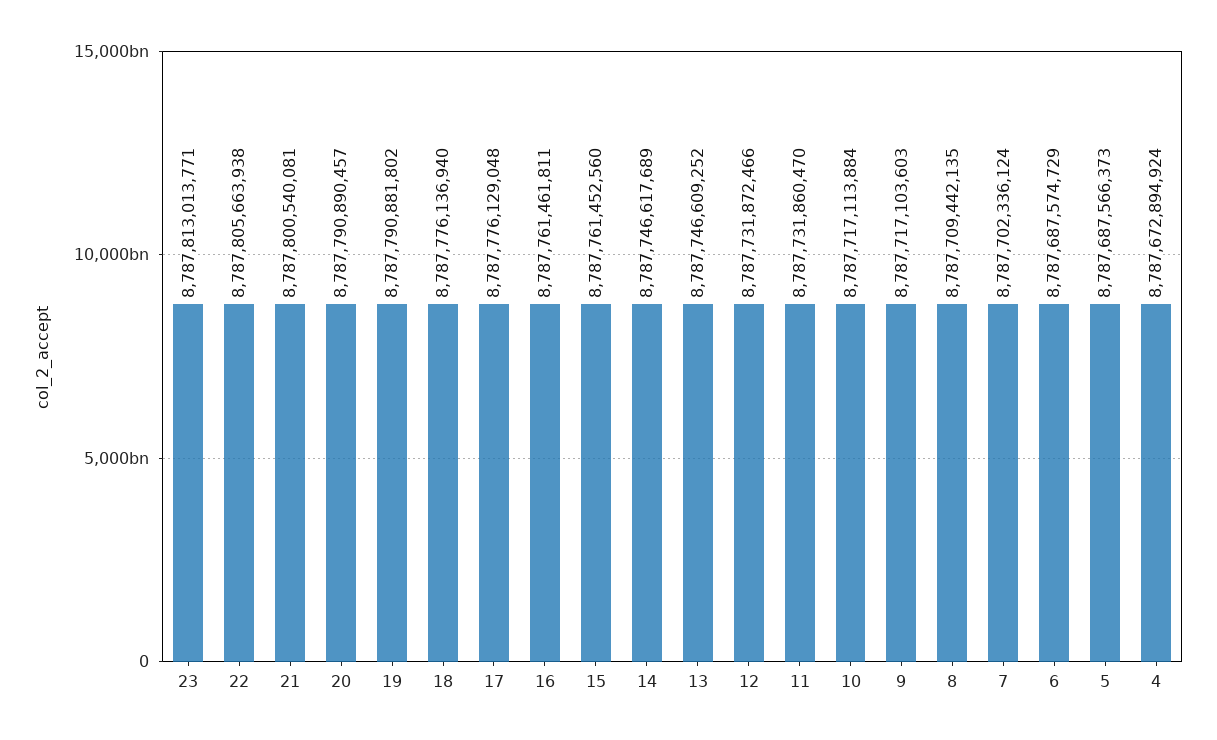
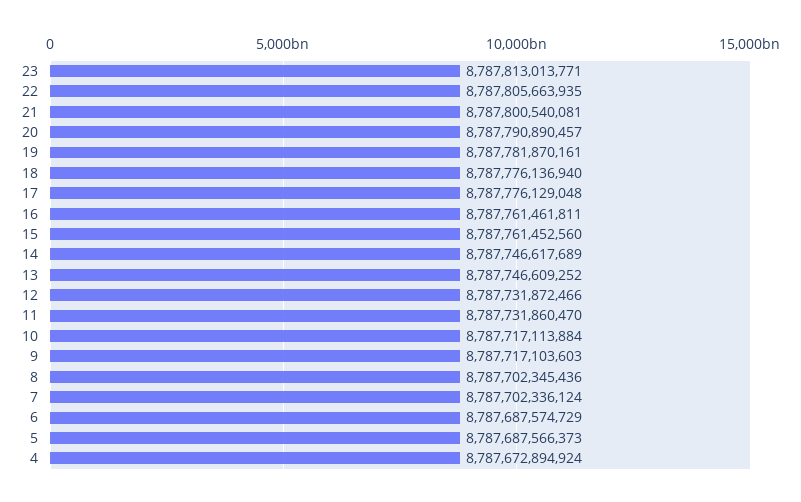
22: 8787805663938 -> 8787805663935
19: 8787790881802 -> 8787781870161
8: 8787709442135 -> 8787702345436

